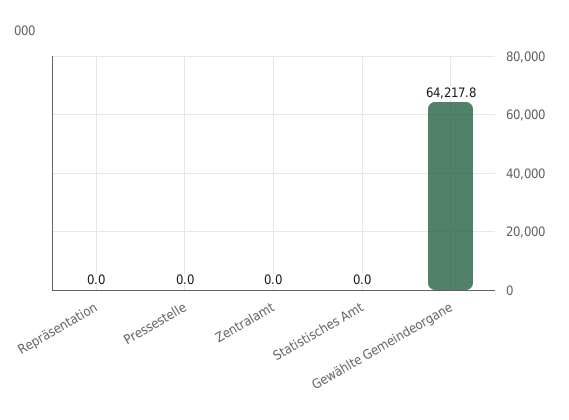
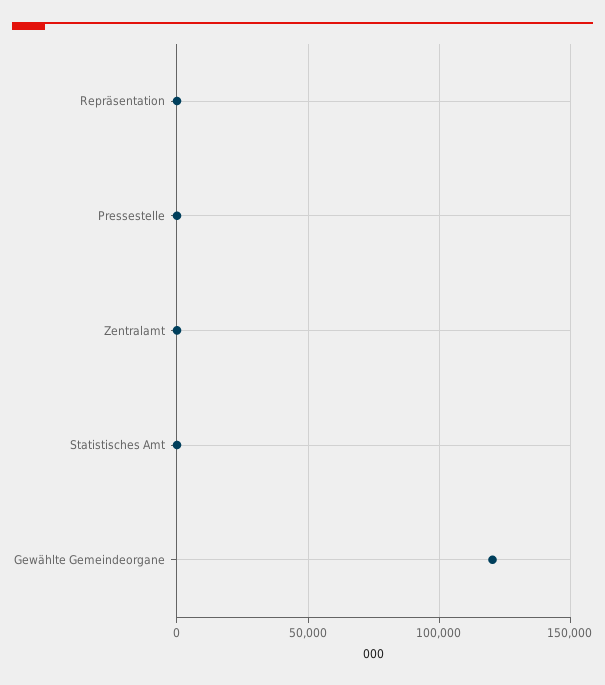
Gewählte Gemeindeorgane: 64217.8 -> 120000

